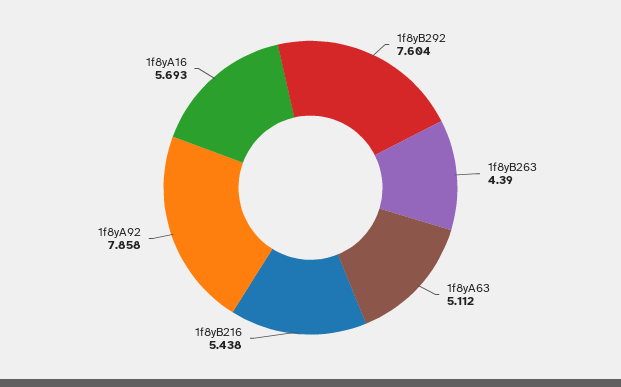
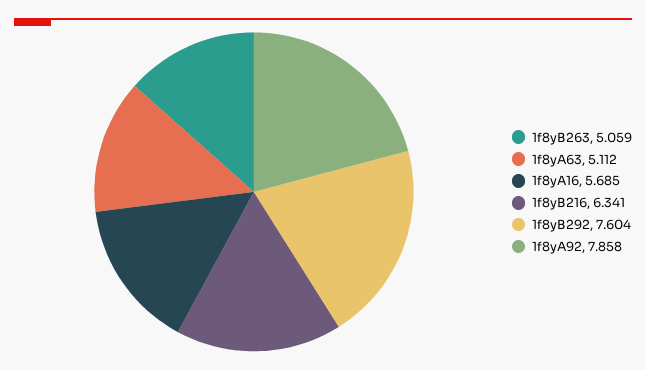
1f8yB263: 4.39 -> 5.059
1f8yB216: 5.438 -> 6.341
1f8yA16: 5.693 -> 5.685

